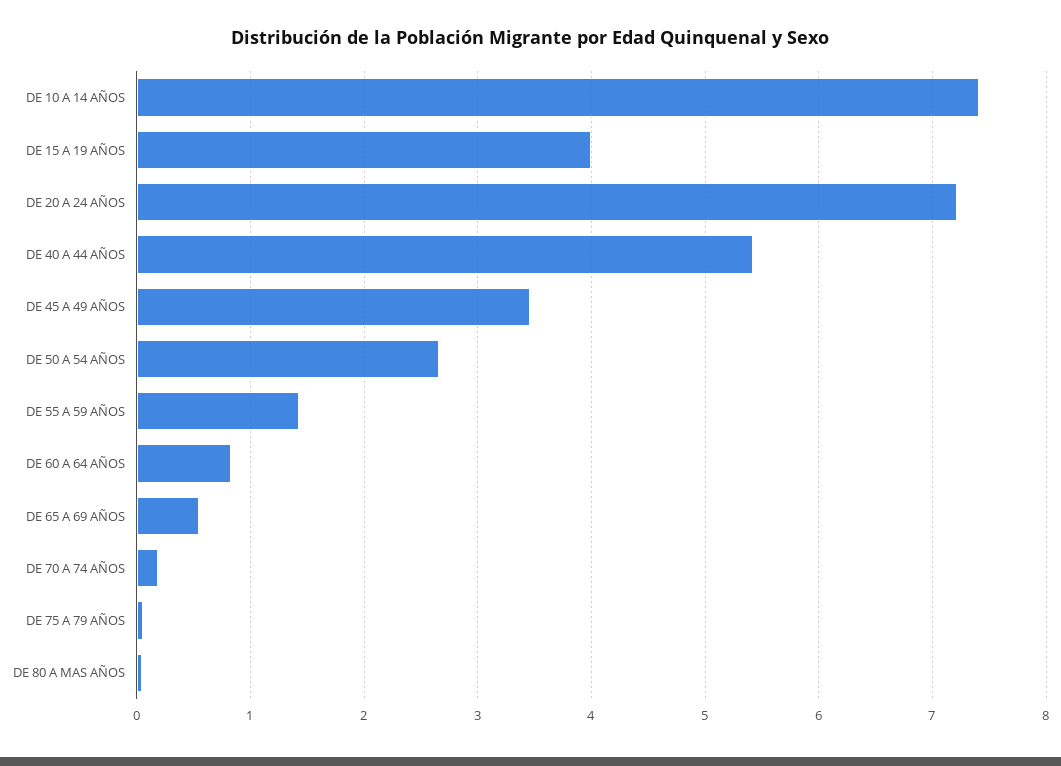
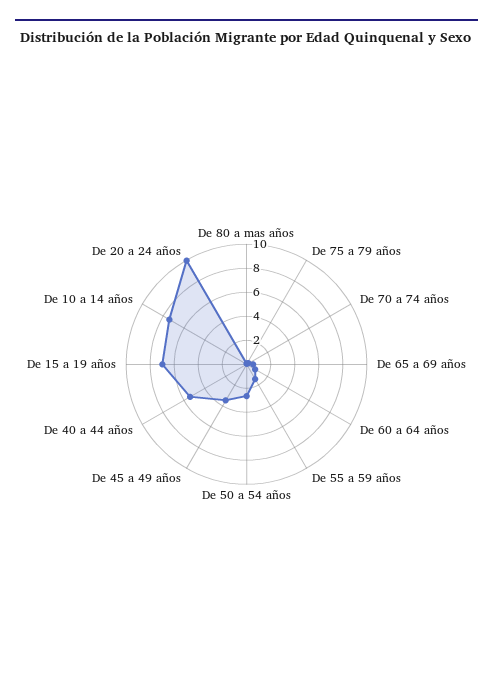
DE 15 A 19 AÑOS: 4 -> 7
DE 20 A 24 AÑOS: 7.2 -> 10

